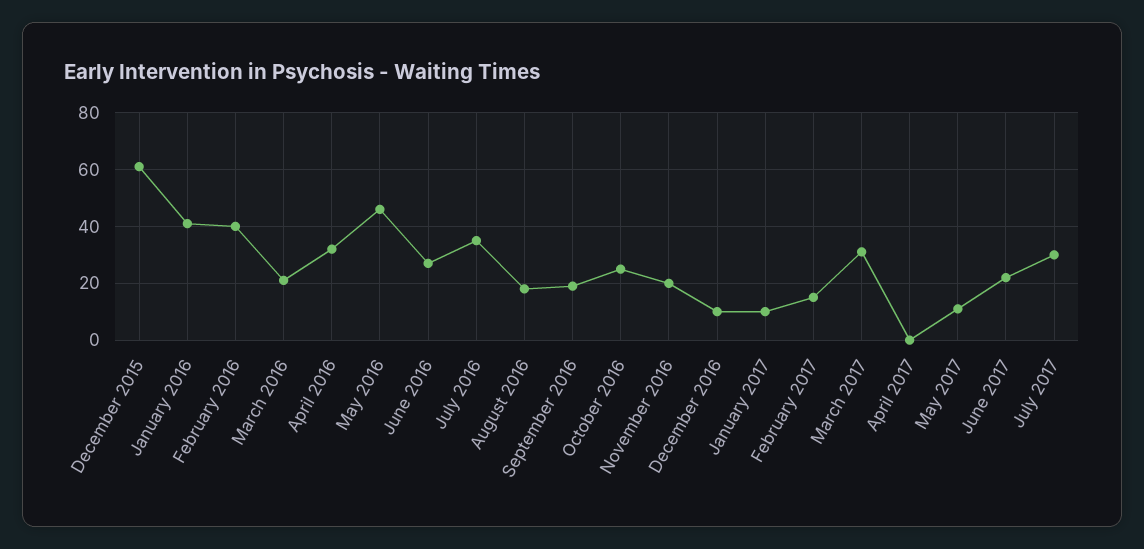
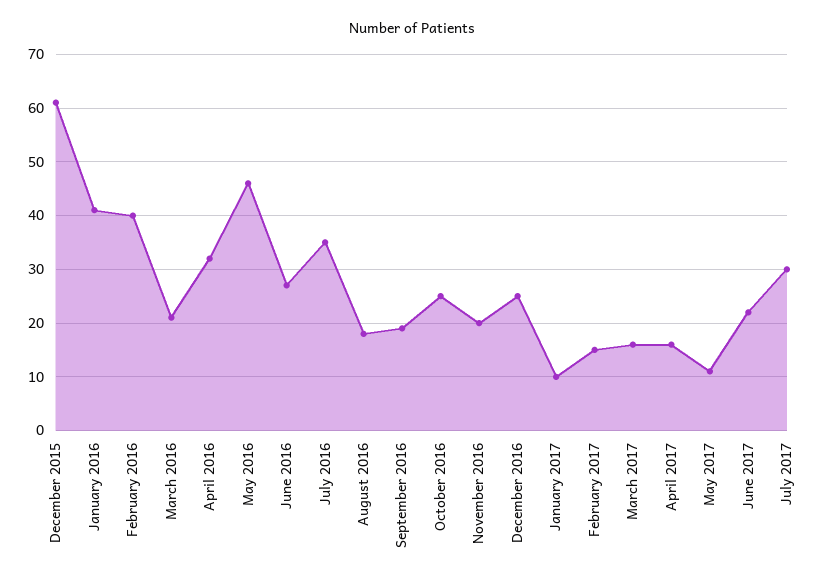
December 2016: 10 -> 25
March 2017: 30 -> 15
April 2017: 0 -> 15

